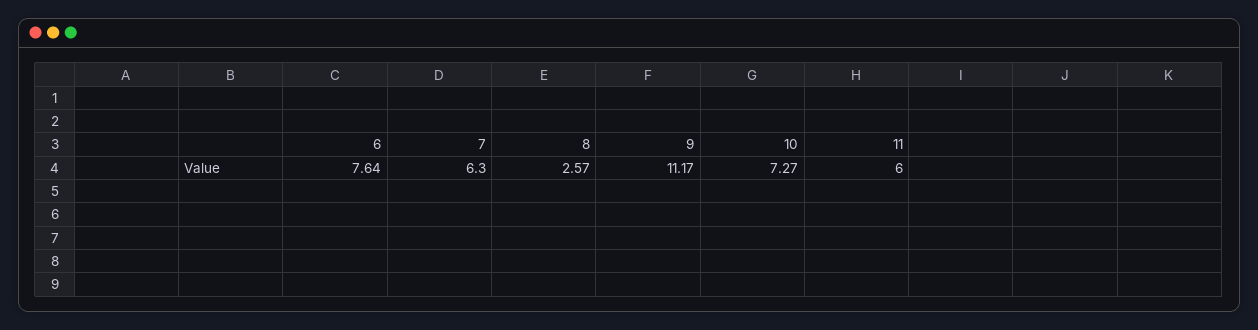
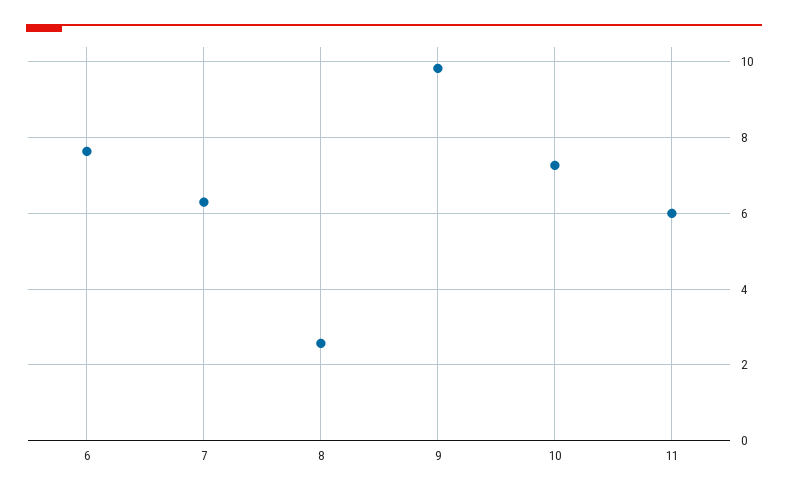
9: 11.17 -> 9.8

